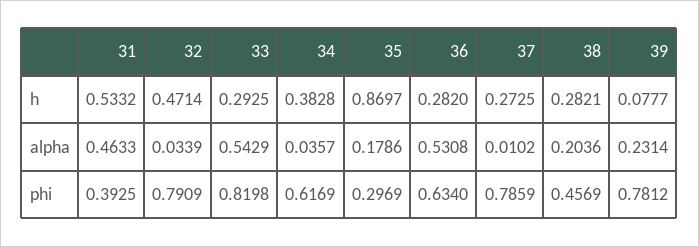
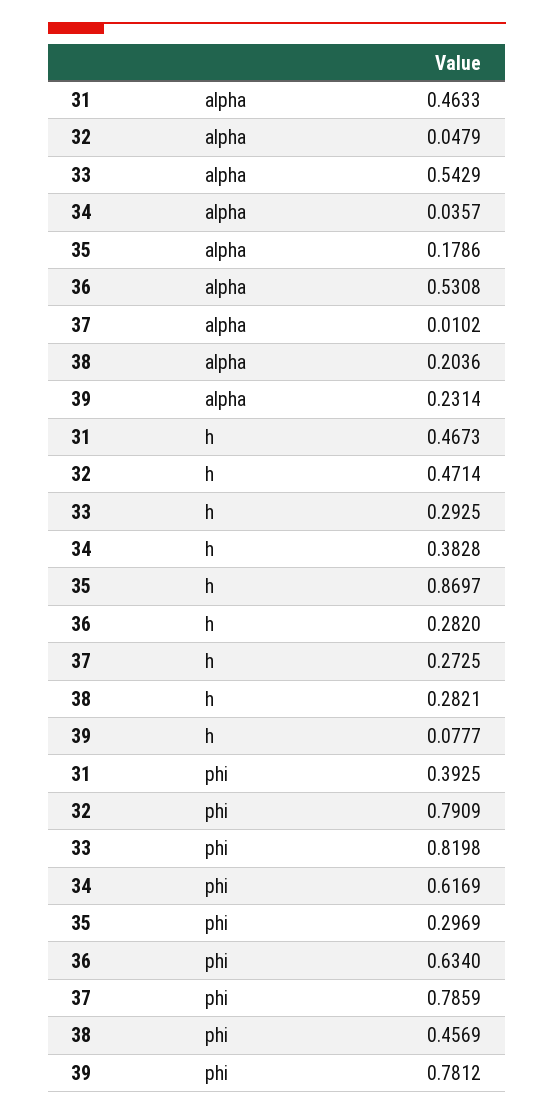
31, h: 0.5332 -> 0.4673
32, alpha: 0.0339 -> 0.0479

